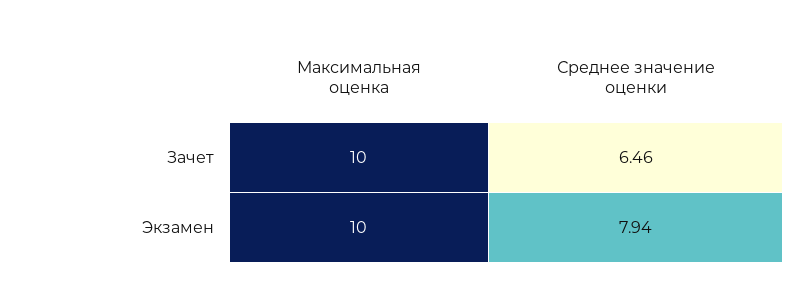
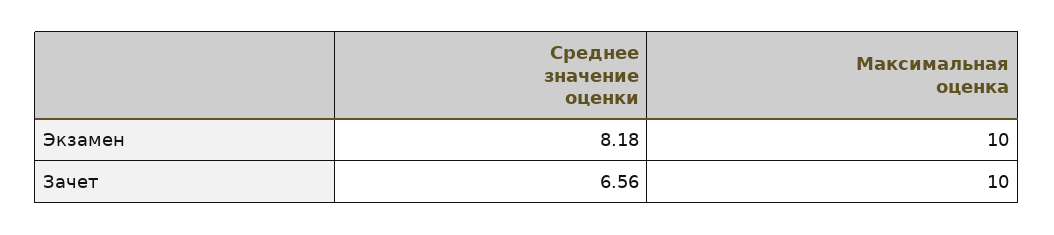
Среднее значение оценки, Зачет: 6.46 -> 6.56
Среднее значение оценки, Экзамен: 7.94 -> 8.18

